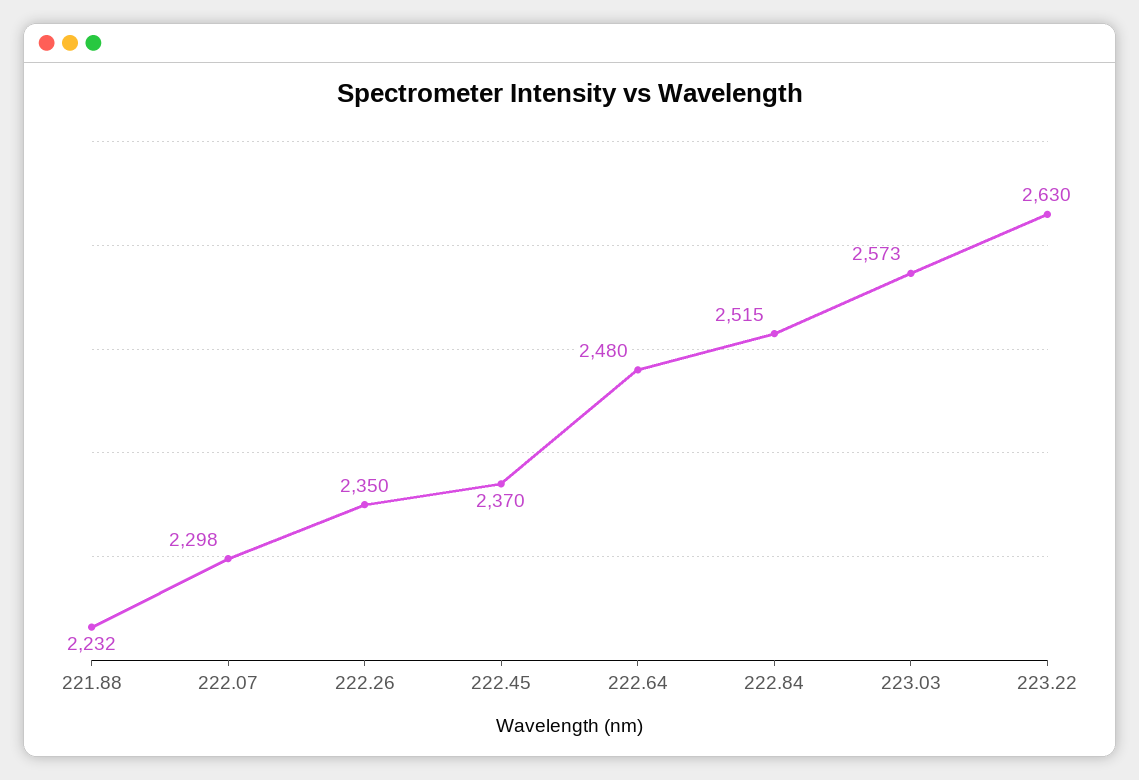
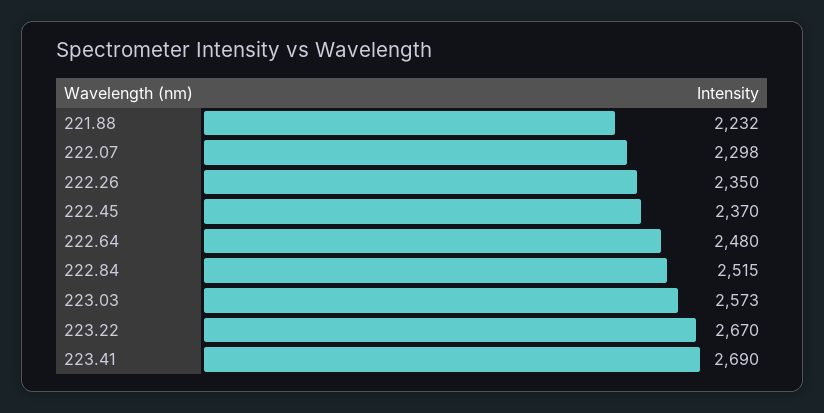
223.22: 2630 -> 2670
223.41: none -> 2690

